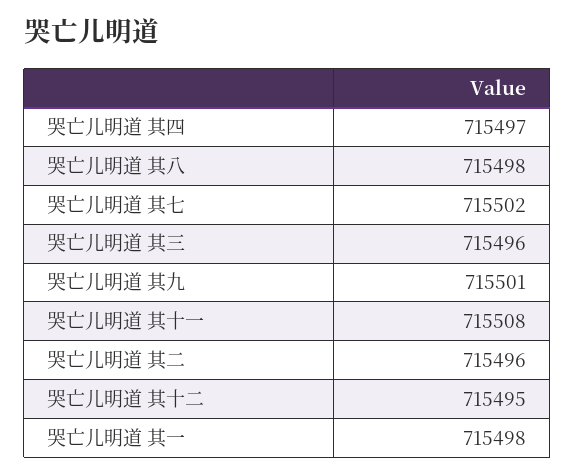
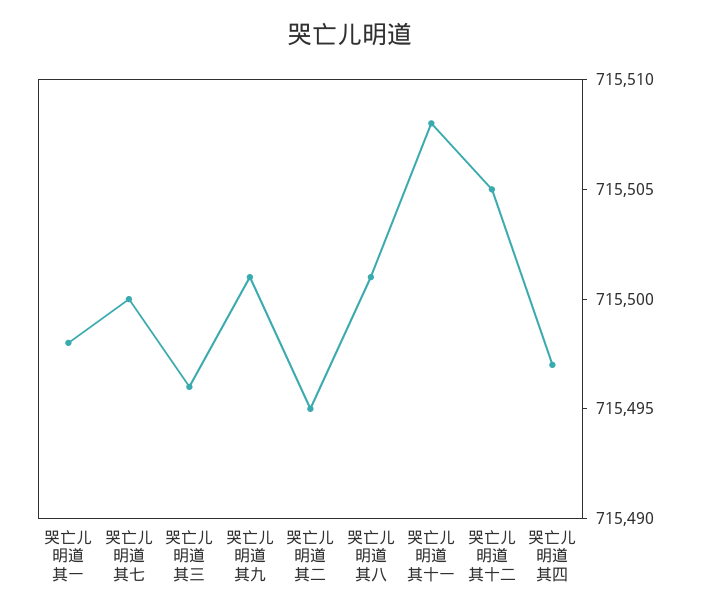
哭亡儿明道 其八: 715498 -> 715501
哭亡儿明道 其七: 715502 -> 715500
哭亡儿明道 其二: 715496 -> 715495
哭亡儿明道 其十二: 715495 -> 715505

